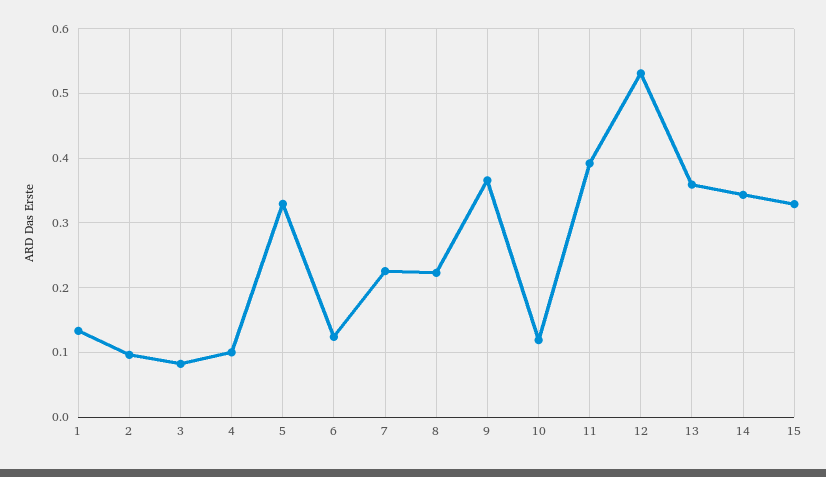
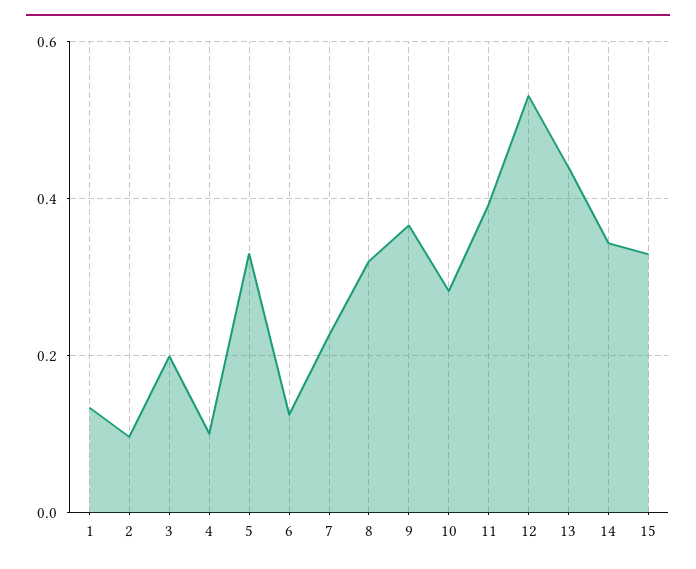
3: 0.08 -> 0.2
8: 0.22 -> 0.32
10: 0.12 -> 0.28
13: 0.36 -> 0.44

